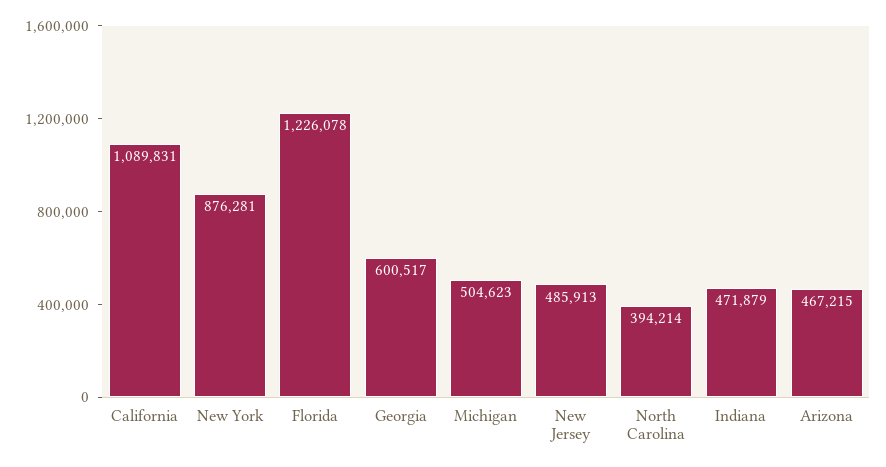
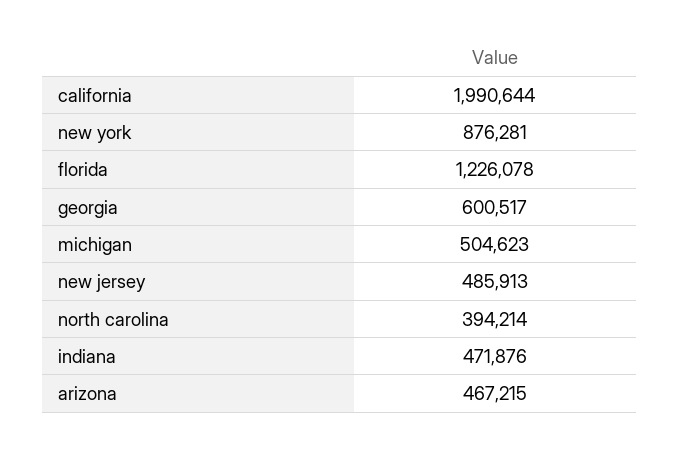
California: 1089831 -> 1990644
Indiana: 471879 -> 471876

